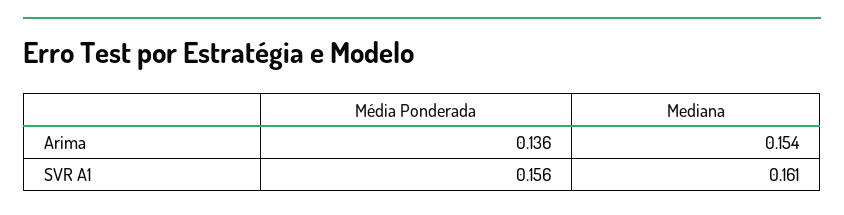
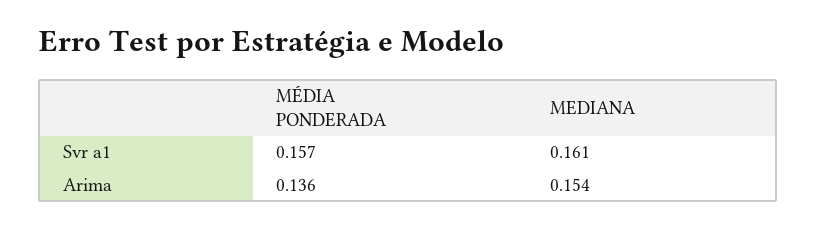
Média Ponderada, SVR A1: 0.156 -> 0.157

